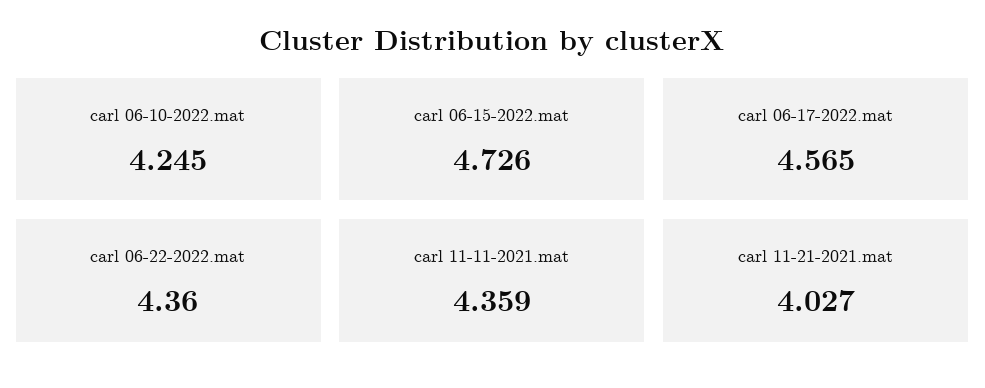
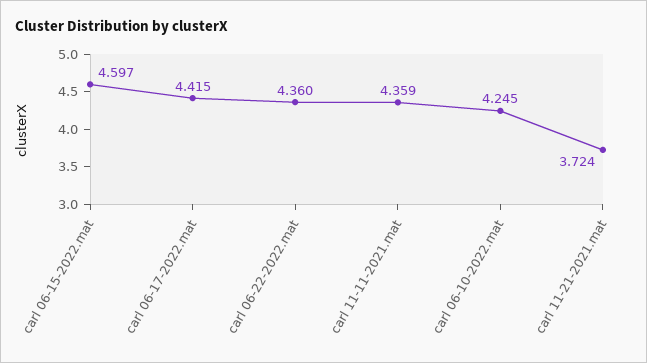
carl 06-15-2022.mat: 4.726 -> 4.597
carl 06-17-2022.mat: 4.565 -> 4.415
carl 11-21-2021.mat: 4.027 -> 3.724

